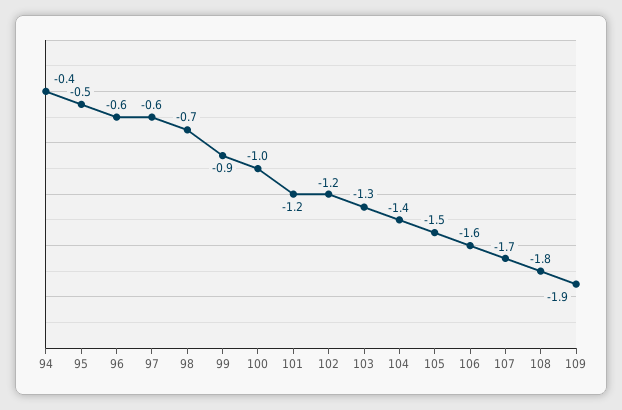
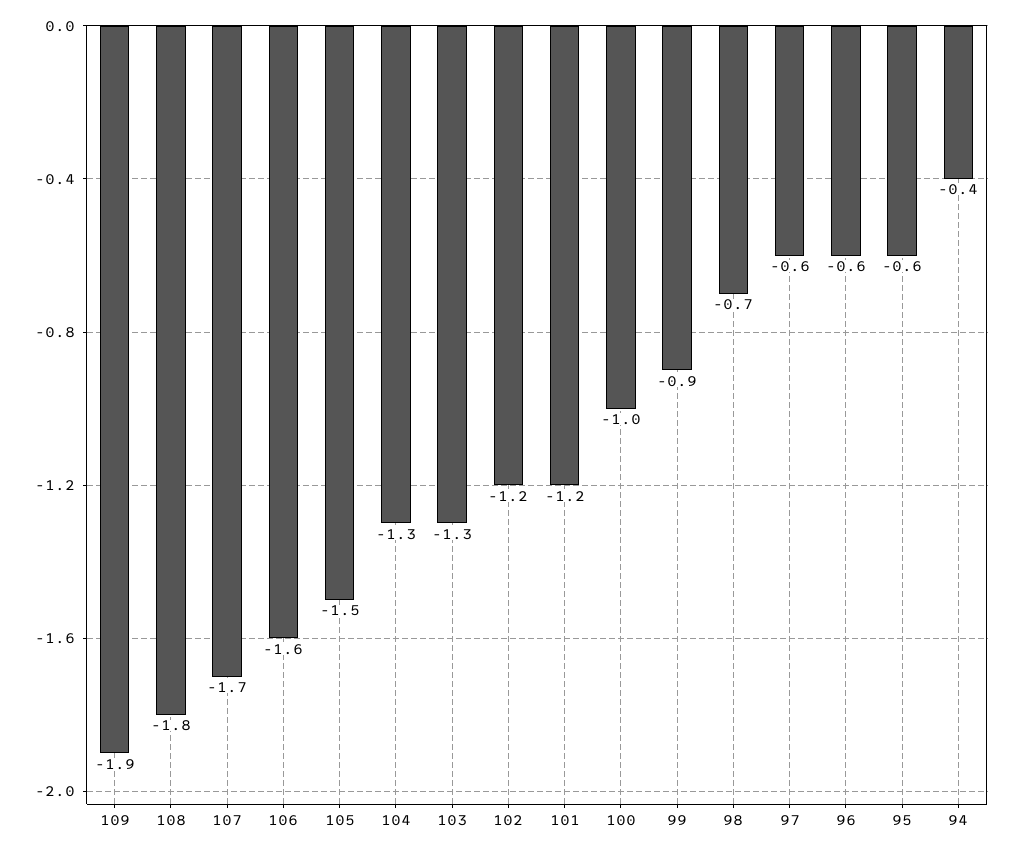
95: -0.5 -> -0.6
104: -1.4 -> -1.3

